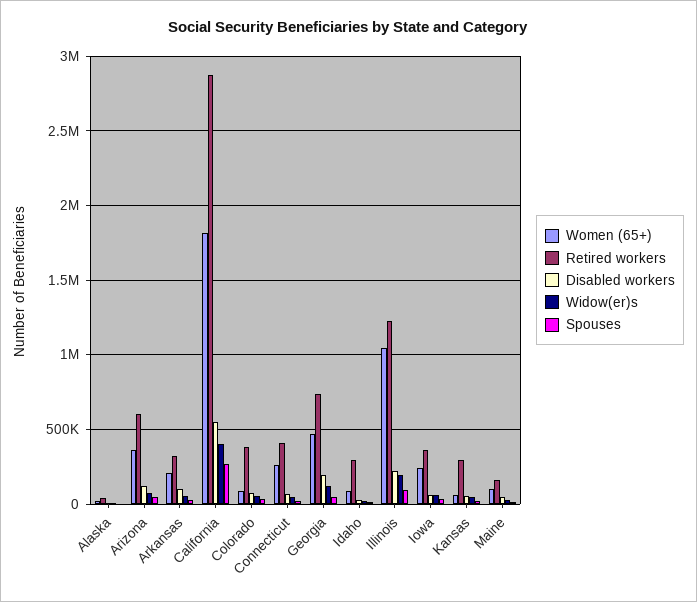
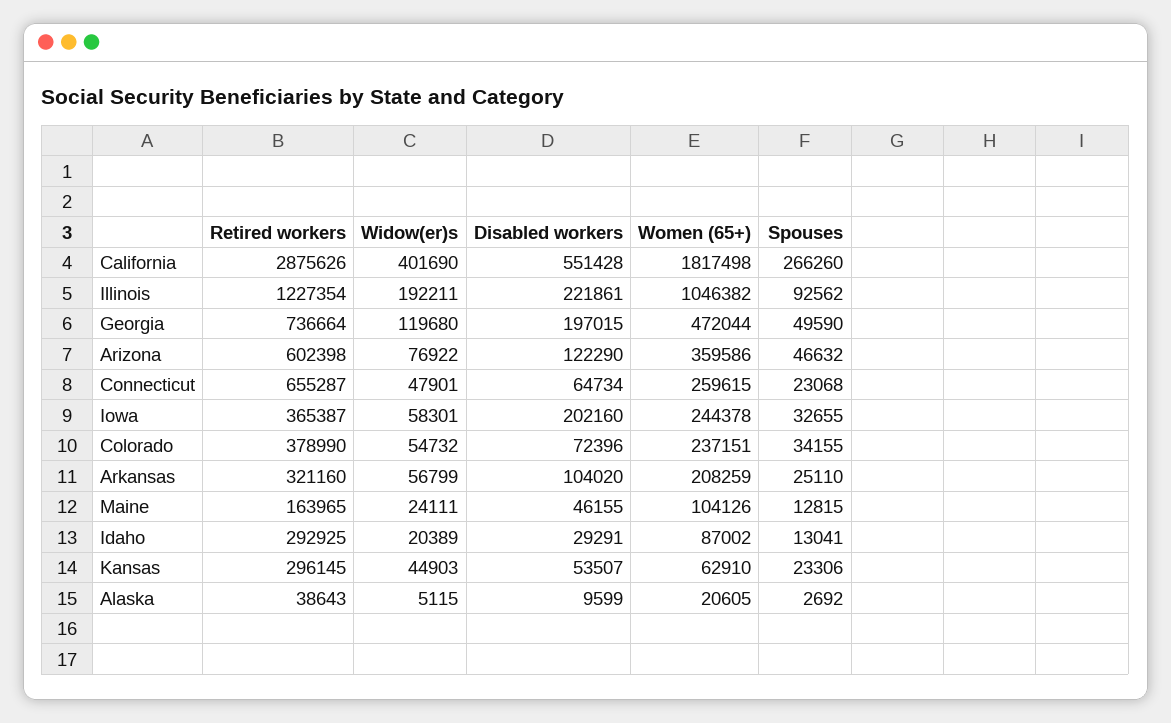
Women (65+), Colorado: 100000 -> 237151
Retired workers, Connecticut: 400000 -> 655287
Disabled workers, Iowa: 50000 -> 202160

